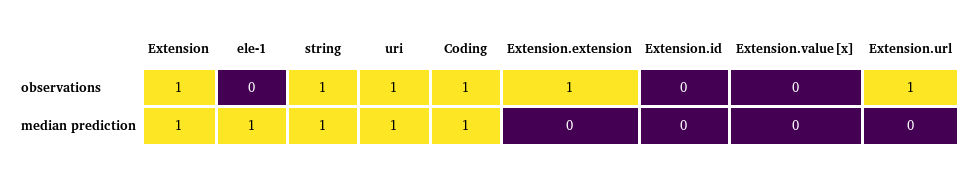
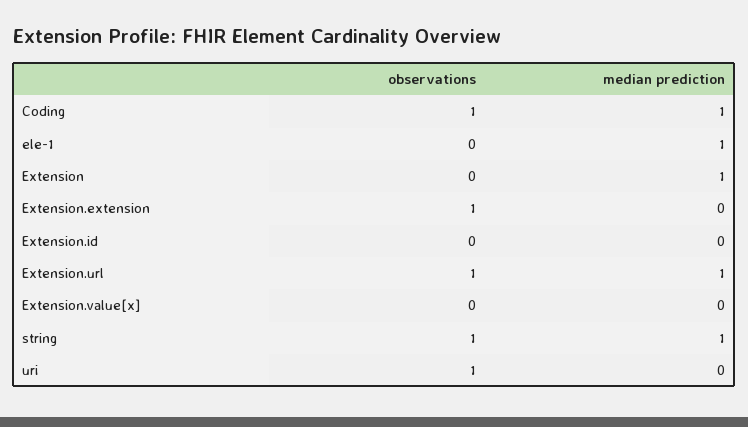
Extension, observations: 1 -> 0
uri, median prediction: 1 -> 0
Extension.url, median prediction: 0 -> 1

